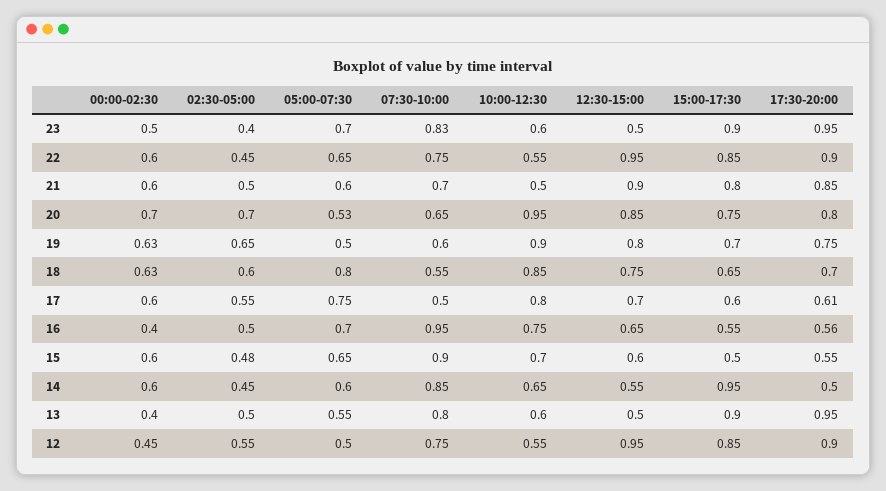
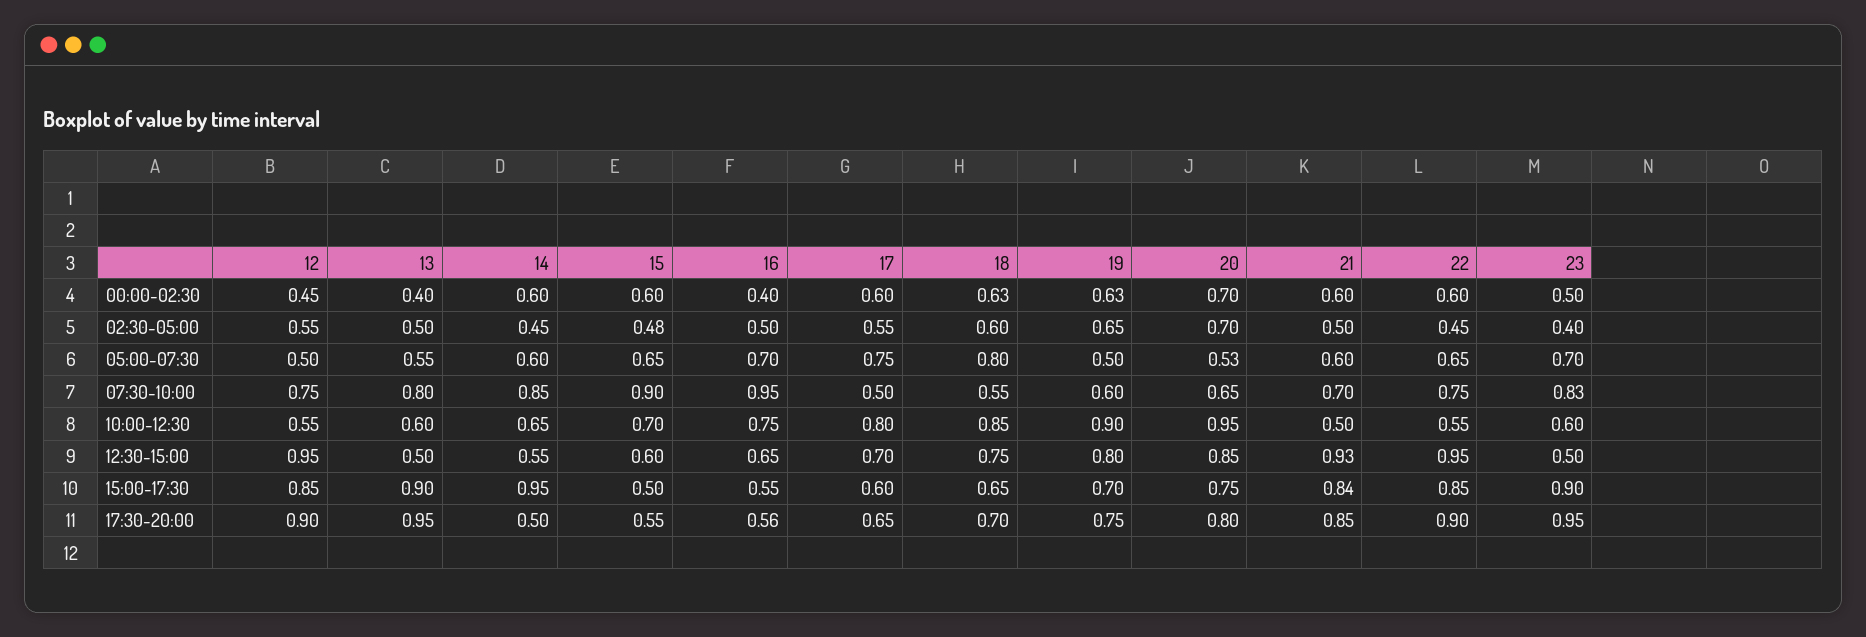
12:30-15:00, 21: 0.9 -> 0.93
15:00-17:30, 21: 0.8 -> 0.84
17:30-20:00, 17: 0.61 -> 0.65

